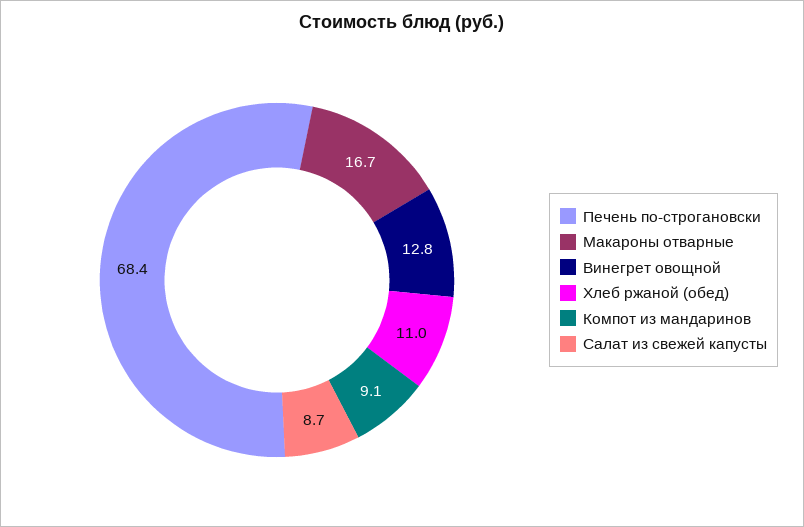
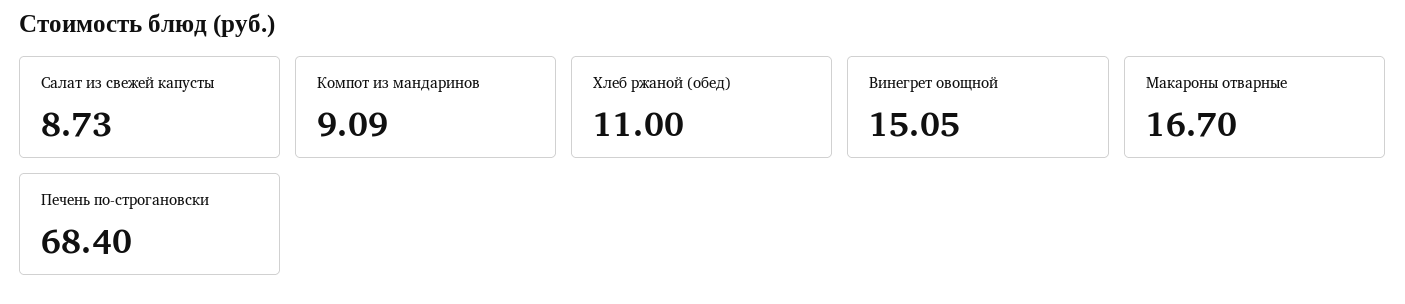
Винегрет овощной: 12.8 -> 15.05

